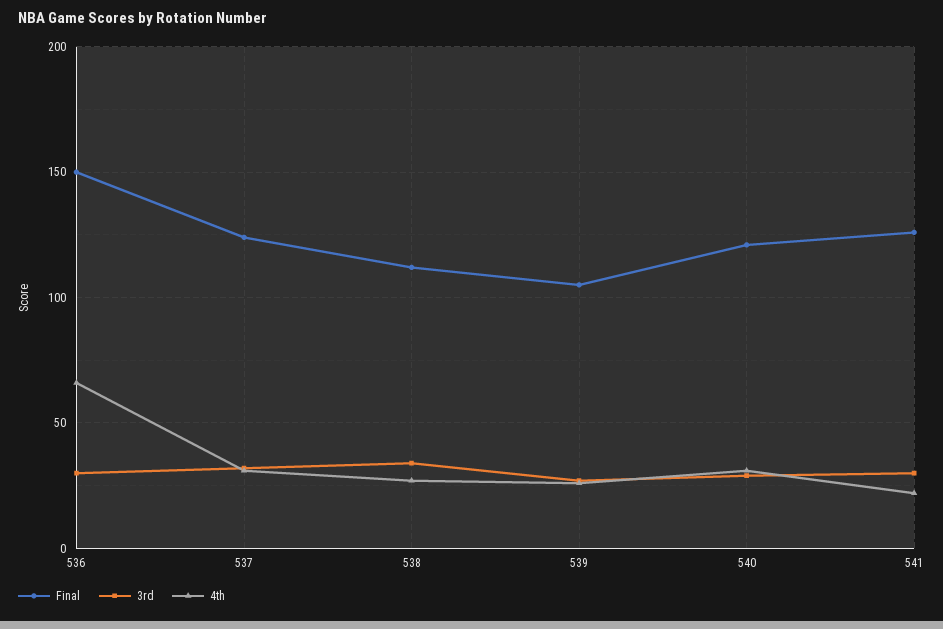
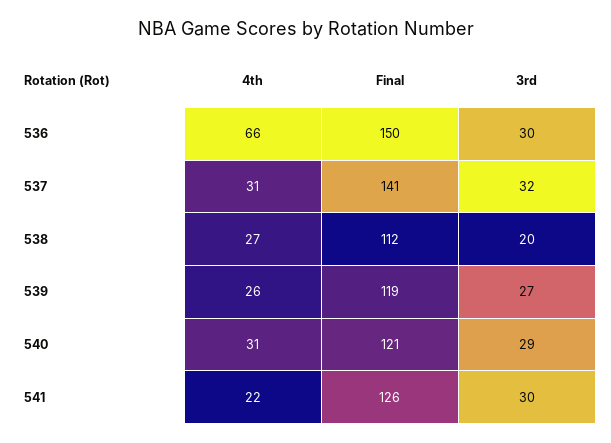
Final, 537: 125 -> 141
3rd, 538: 35 -> 20
Final, 539: 105 -> 119

